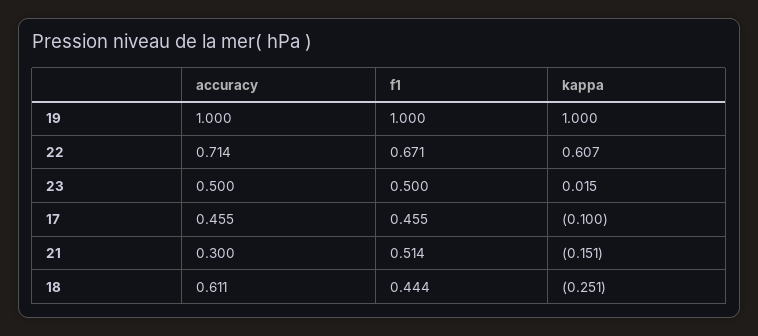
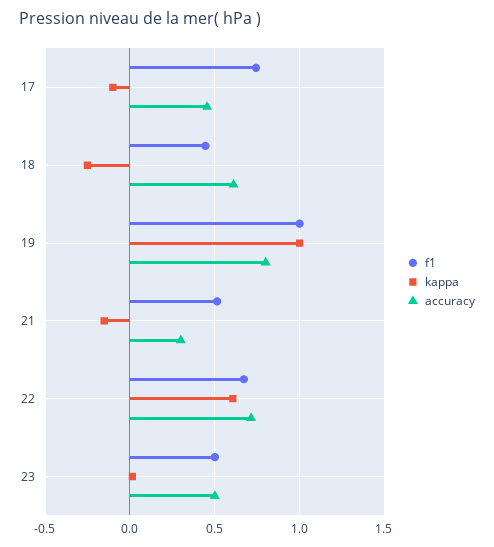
accuracy, 19: 1 -> 0.8
f1, 17: 0.455 -> 0.75

